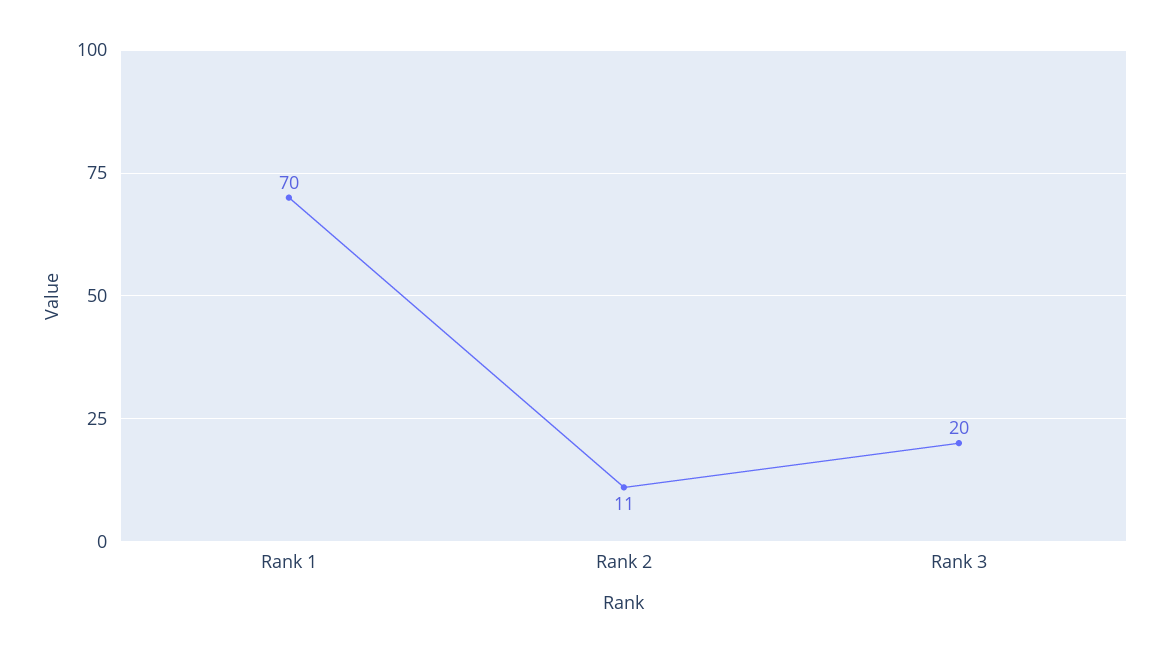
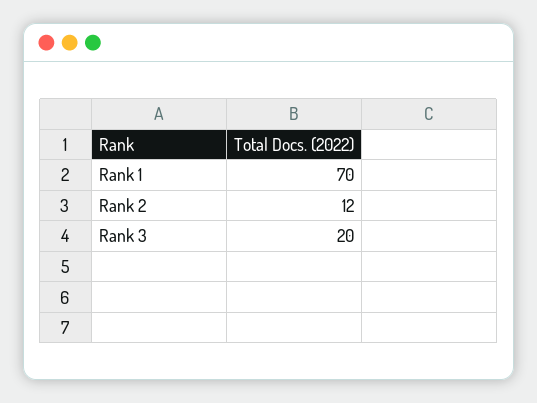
Rank 2: 11 -> 12

